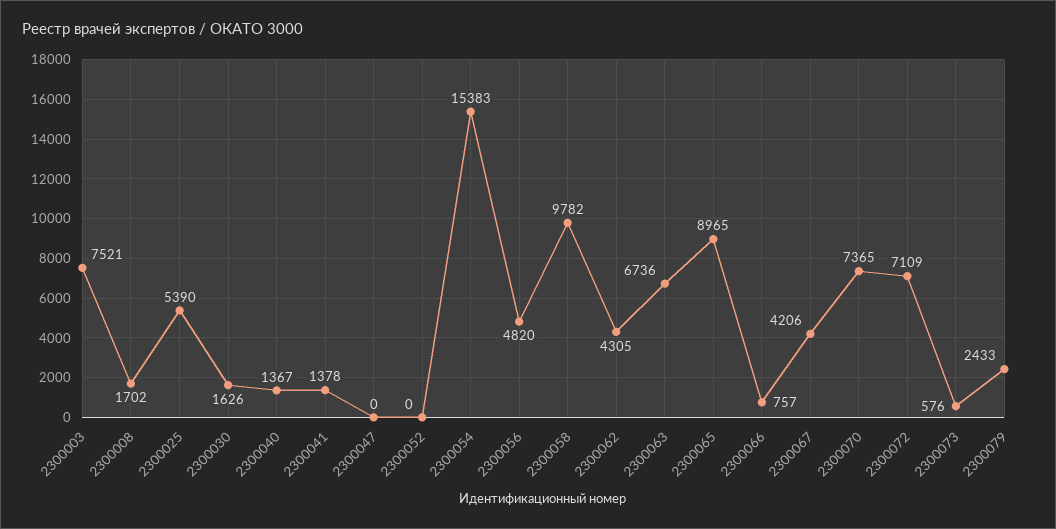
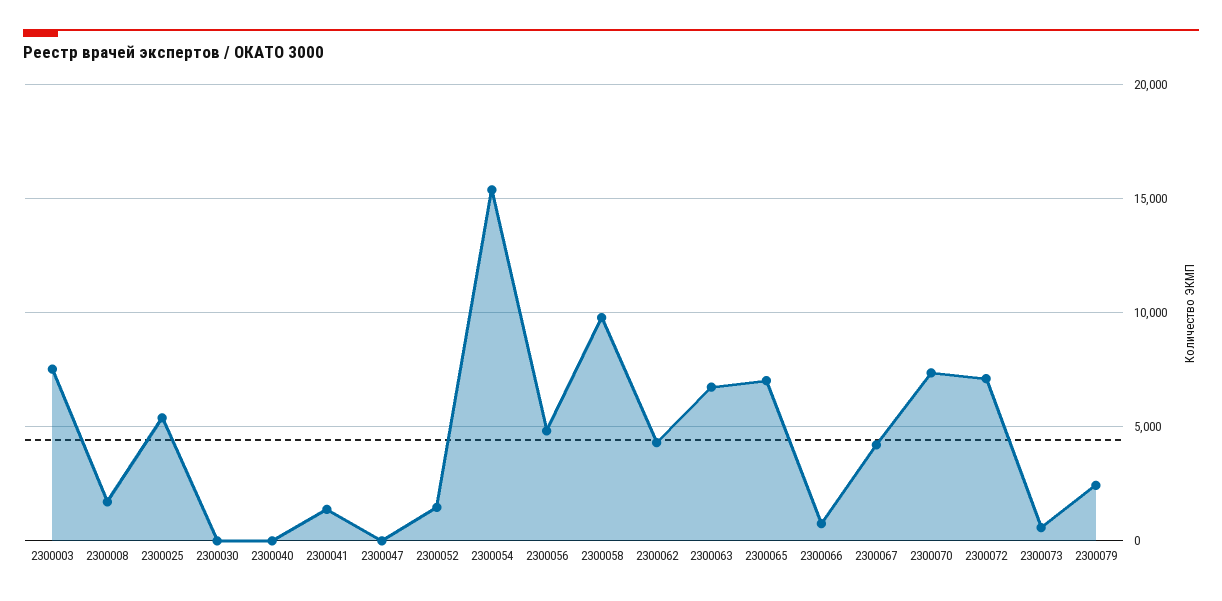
2300030: 1626 -> 0
2300040: 1367 -> 0
2300052: 0 -> 1500
2300065: 8965 -> 7000

